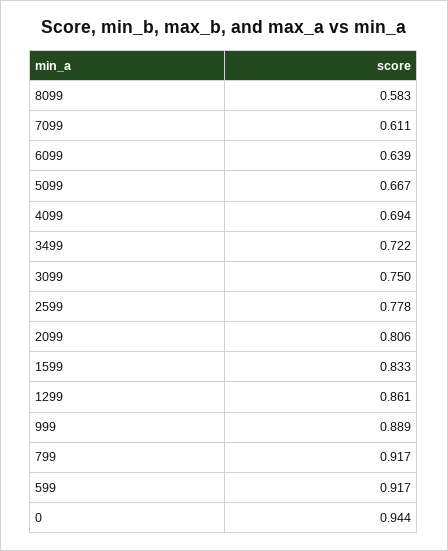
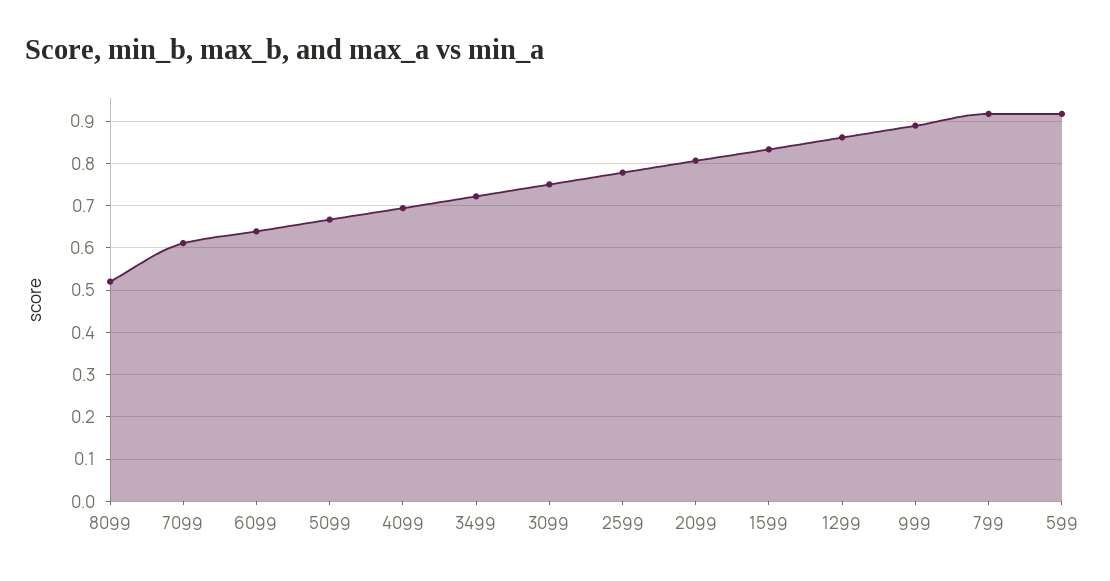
8099: 0.583 -> 0.52
0: 0.944 -> none

